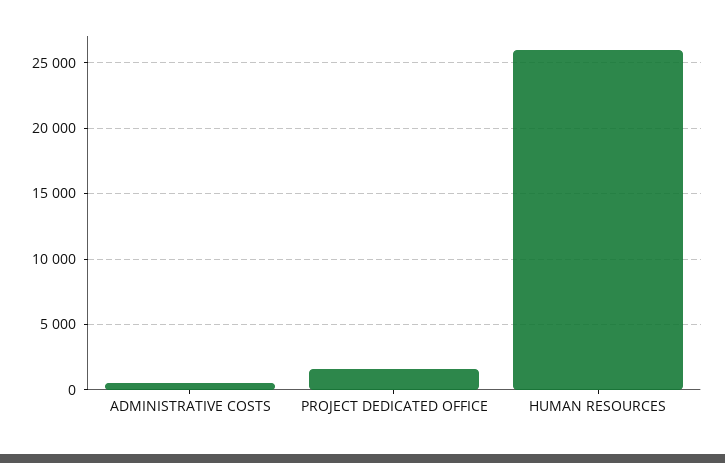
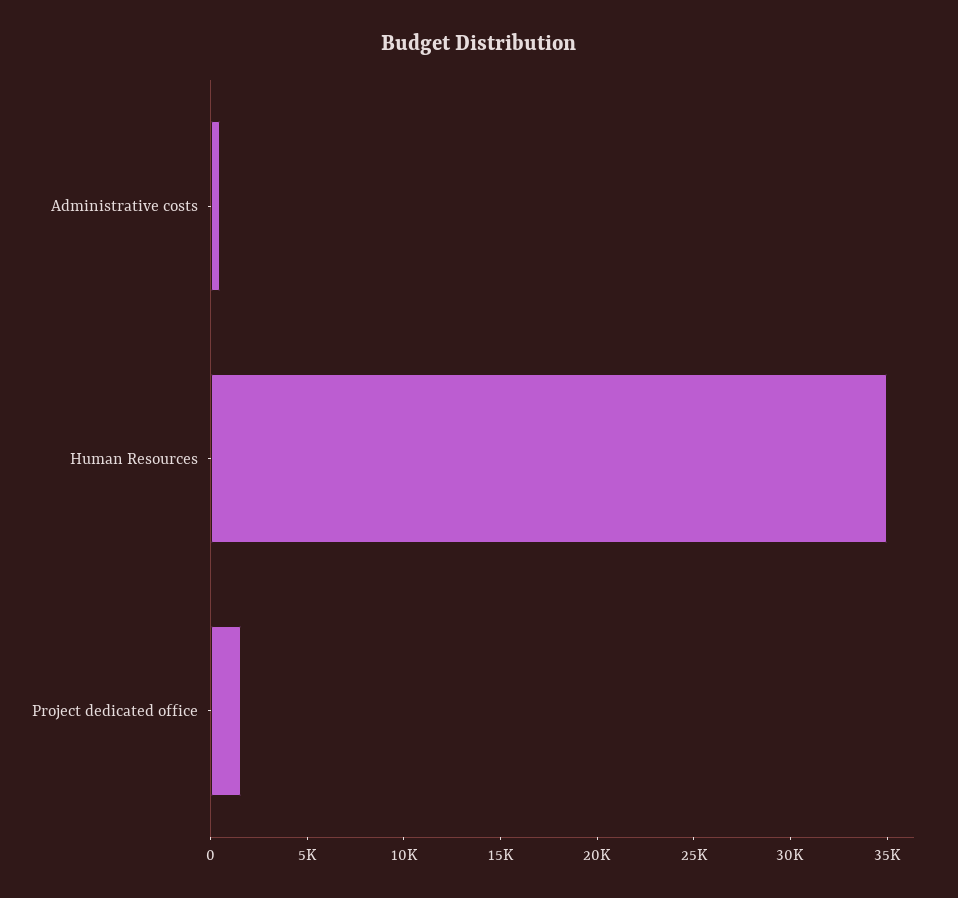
HUMAN RESOURCES: 26000 -> 35000

